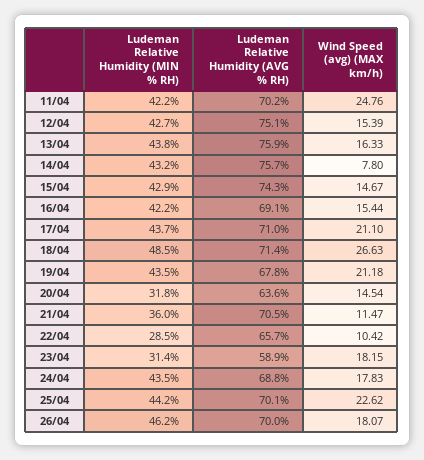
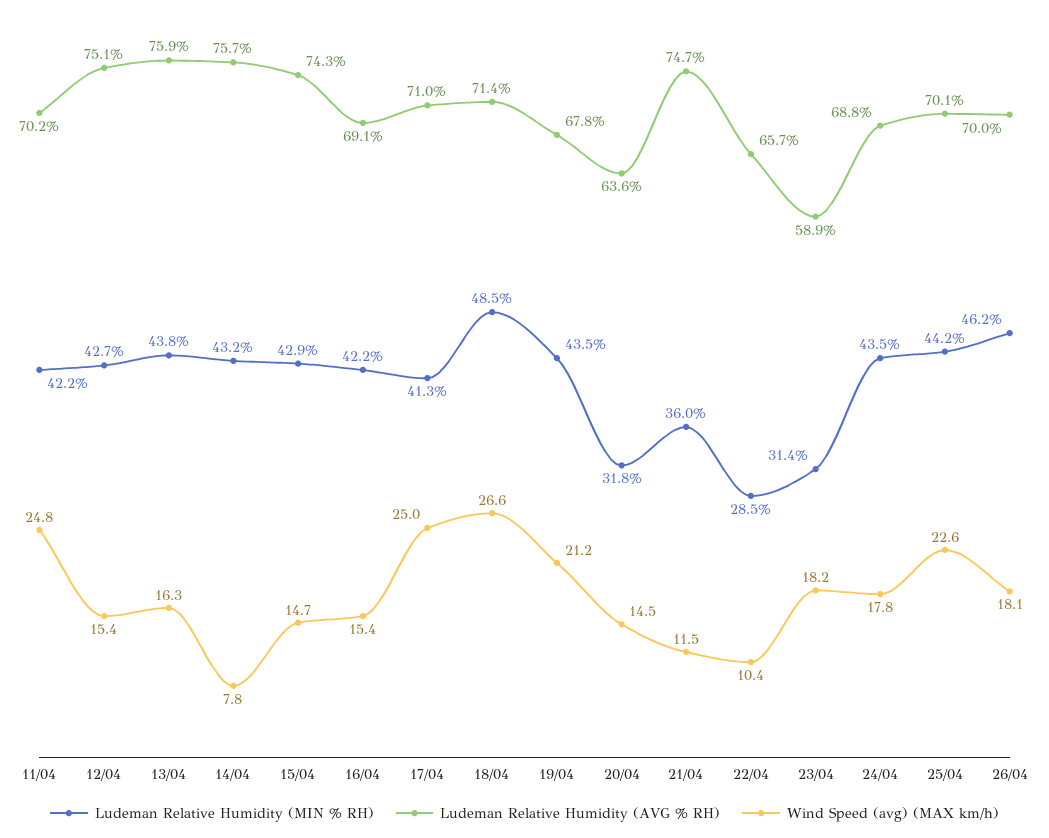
Ludeman Relative Humidity (MIN % RH), 17/04: 43.7 -> 41.3
Wind Speed (avg) (MAX km/h), 17/04: 21.1 -> 25
Ludeman Relative Humidity (AVG % RH), 21/04: 70.5 -> 74.7

